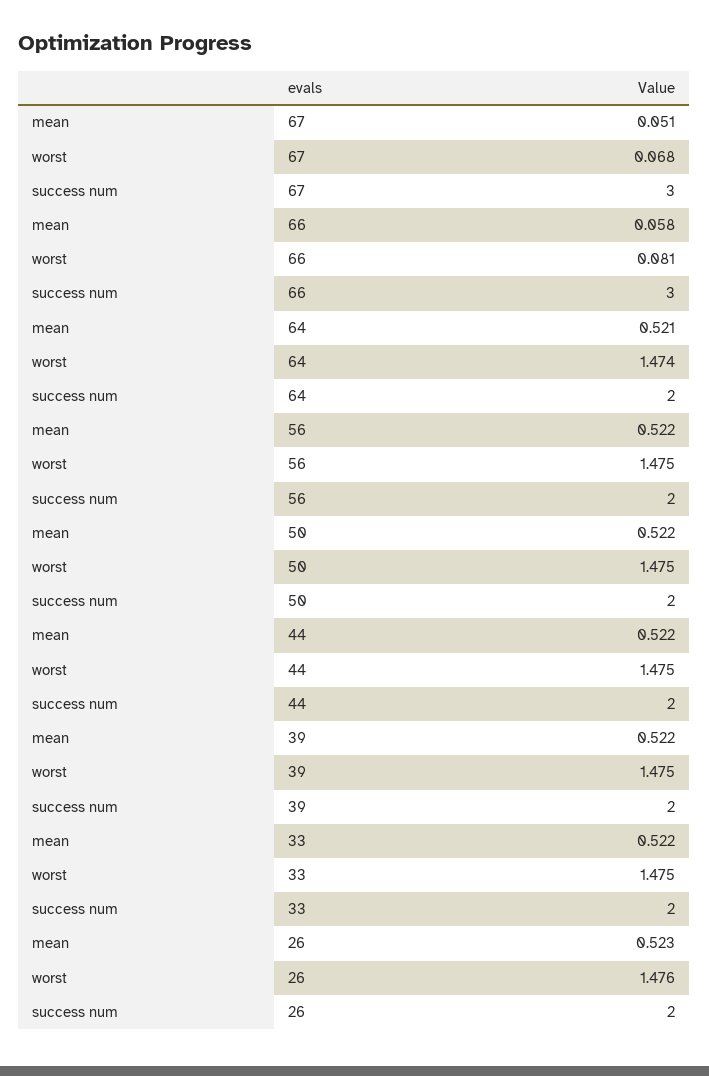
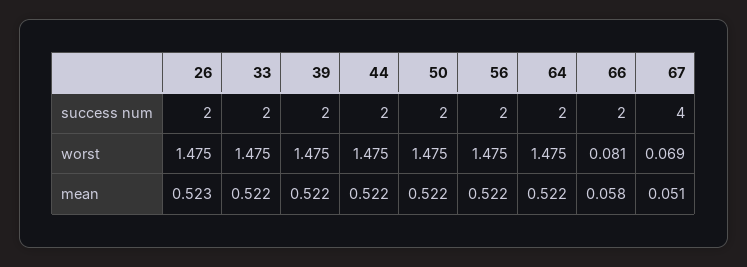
worst, 67: 0.068 -> 0.069
success num, 67: 3 -> 4
success num, 66: 3 -> 2
mean, 64: 0.521 -> 0.522
worst, 64: 1.474 -> 1.475
worst, 26: 1.476 -> 1.475

